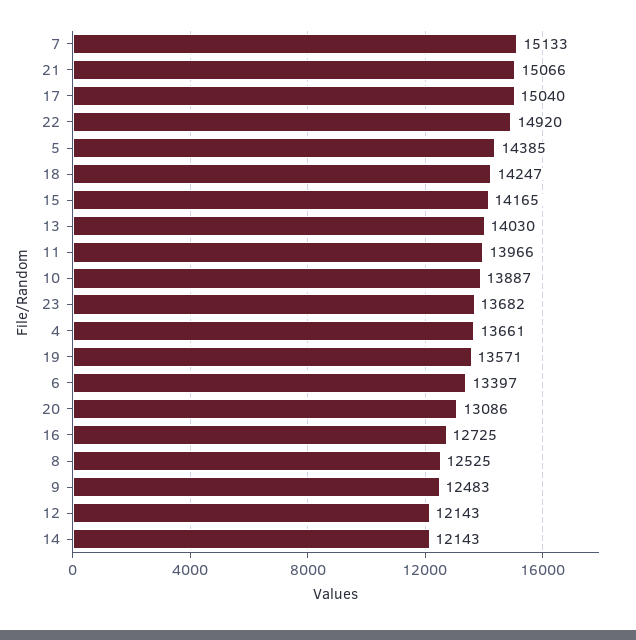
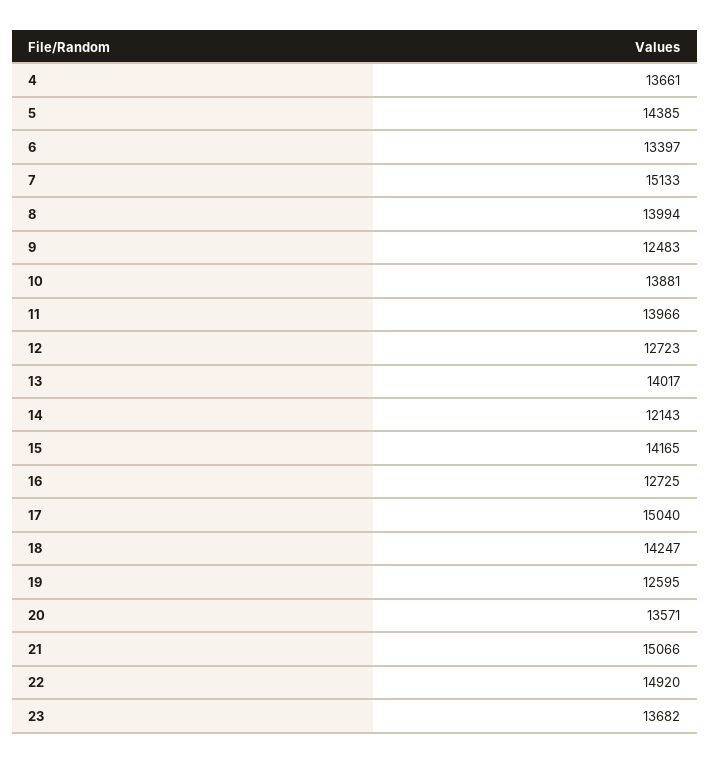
13: 14030 -> 14017
10: 13887 -> 13881
19: 13571 -> 12595
20: 13086 -> 13571
8: 12525 -> 13994
12: 12143 -> 12723

